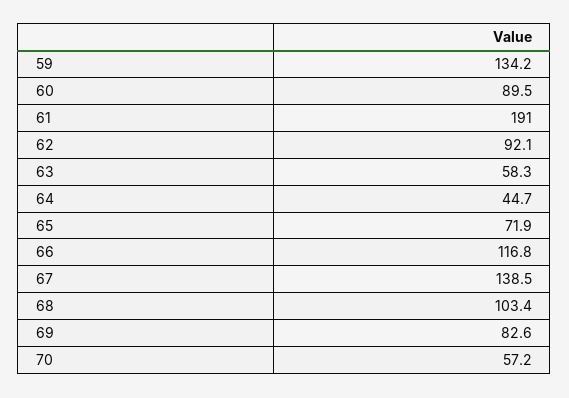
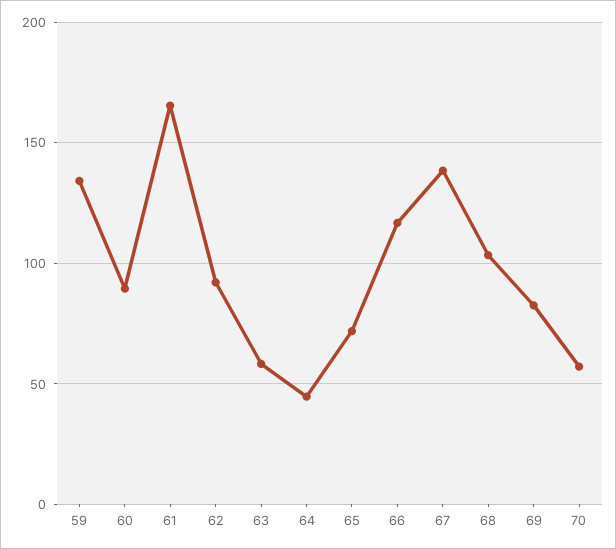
61: 191 -> 165

